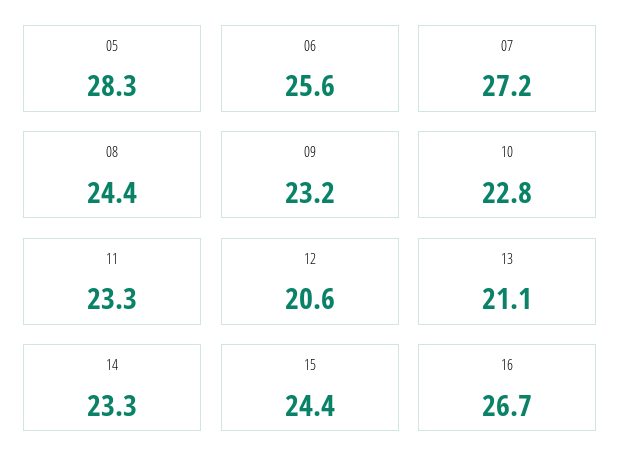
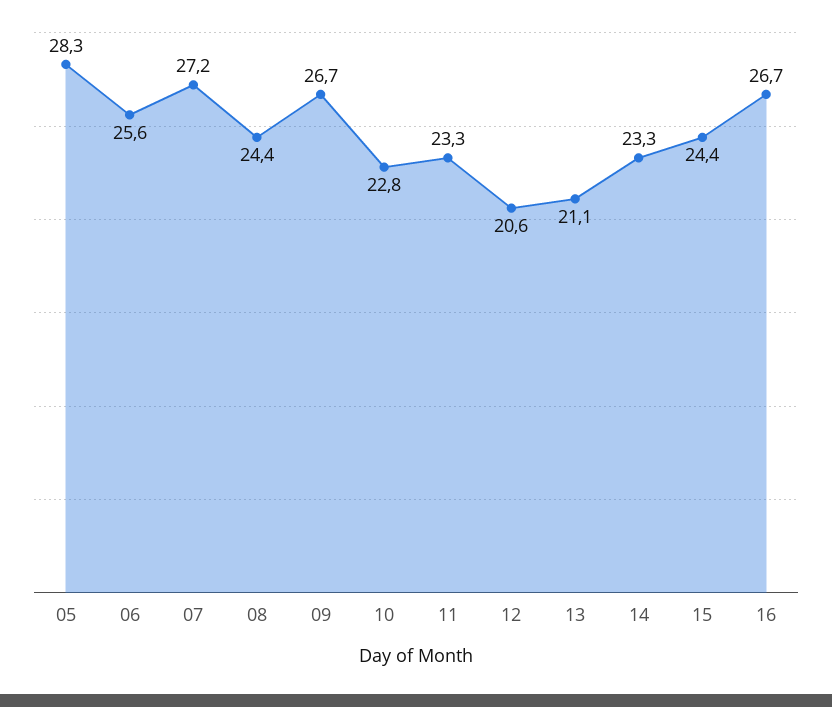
09: 23.2 -> 26.7

